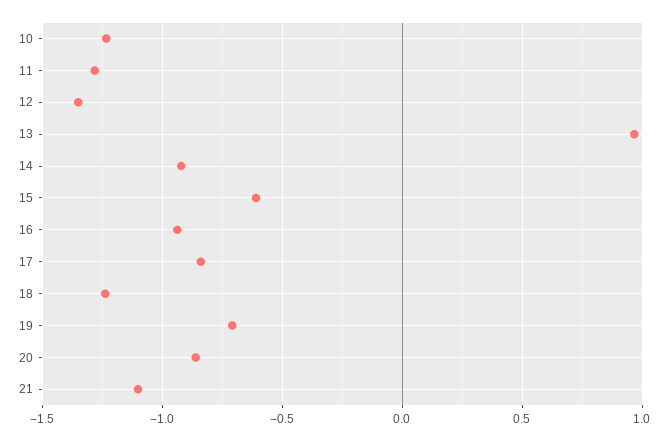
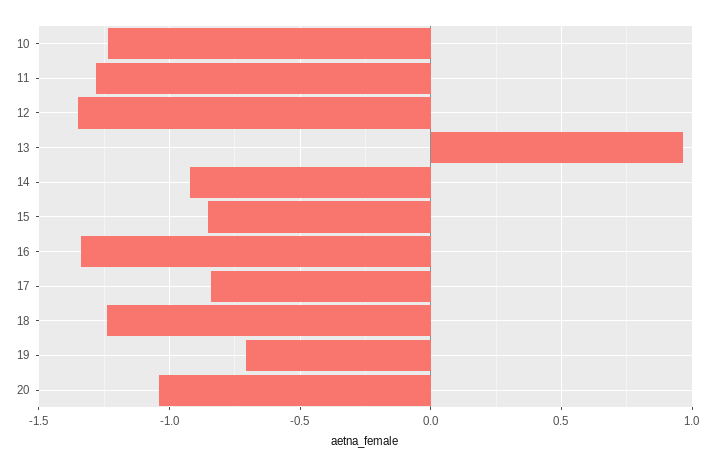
15: -0.6 -> -0.85
16: -0.95 -> -1.35
20: -0.85 -> -1.05
21: -1.1 -> none

